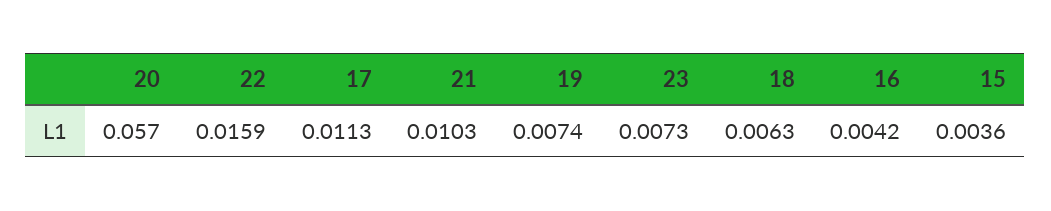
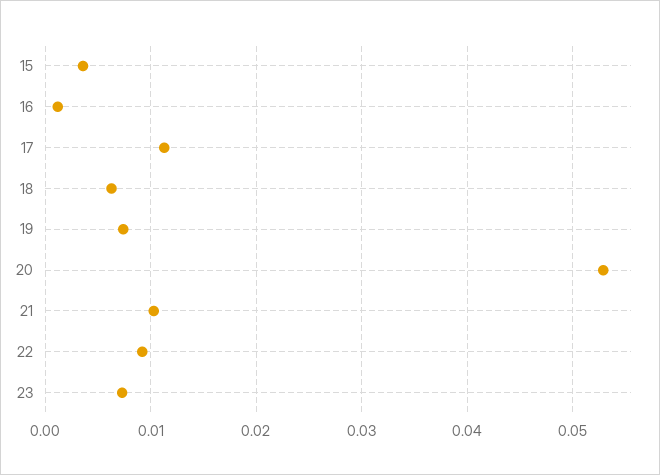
20: 0.057 -> 0.053
22: 0.0159 -> 0.009
16: 0.0042 -> 0.001

